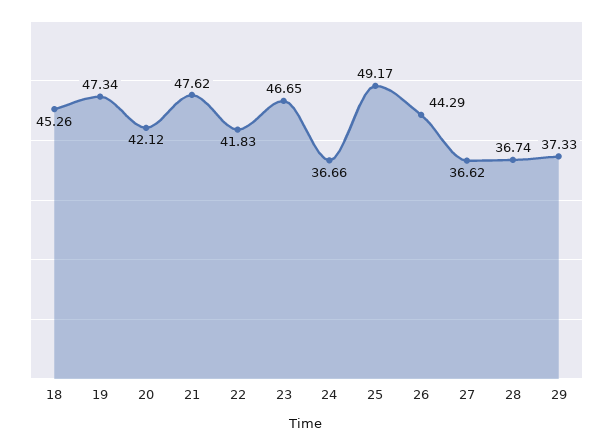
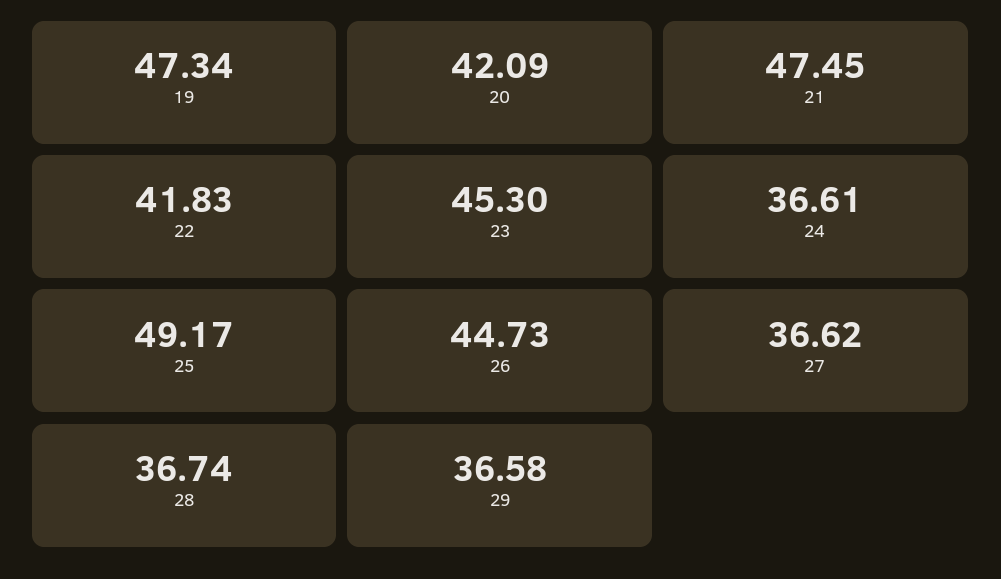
18: 45.26 -> none
20: 42.12 -> 42.09
21: 47.62 -> 47.45
23: 46.65 -> 45.3
24: 36.66 -> 36.61
26: 44.29 -> 44.73
29: 37.33 -> 36.58

